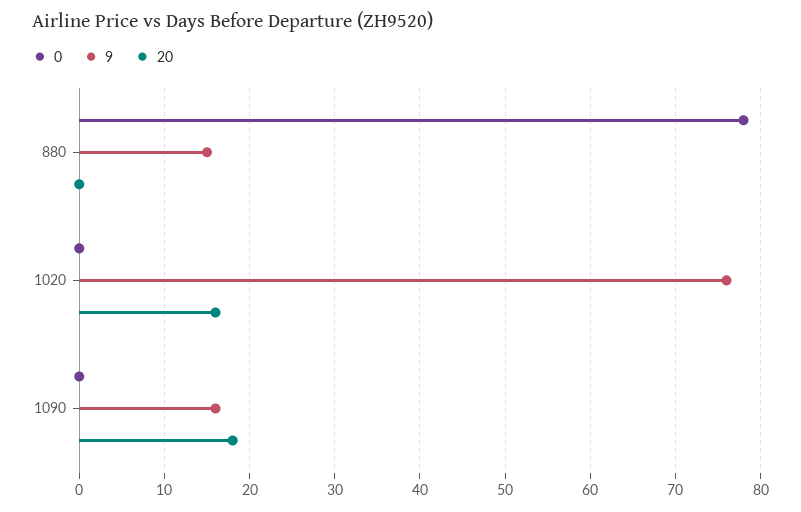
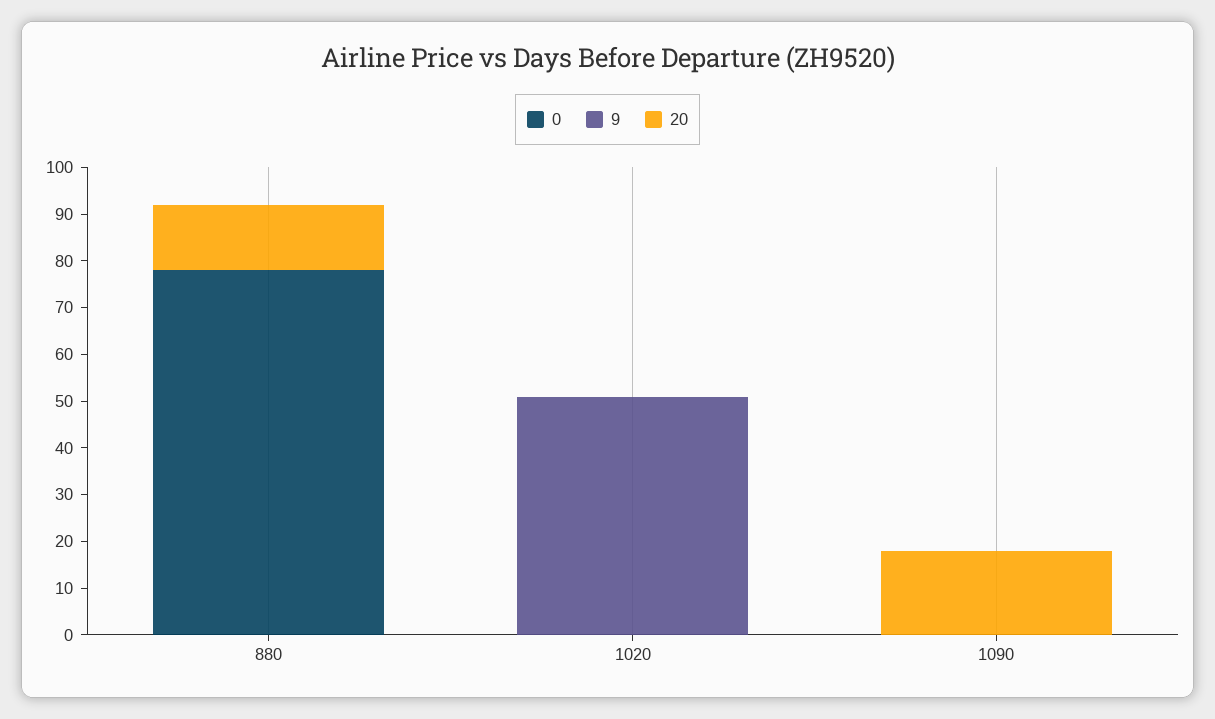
9, 880: 15 -> 0
20, 880: 0 -> 15
9, 1020: 76 -> 50
20, 1020: 16 -> 0
9, 1090: 16 -> 0

